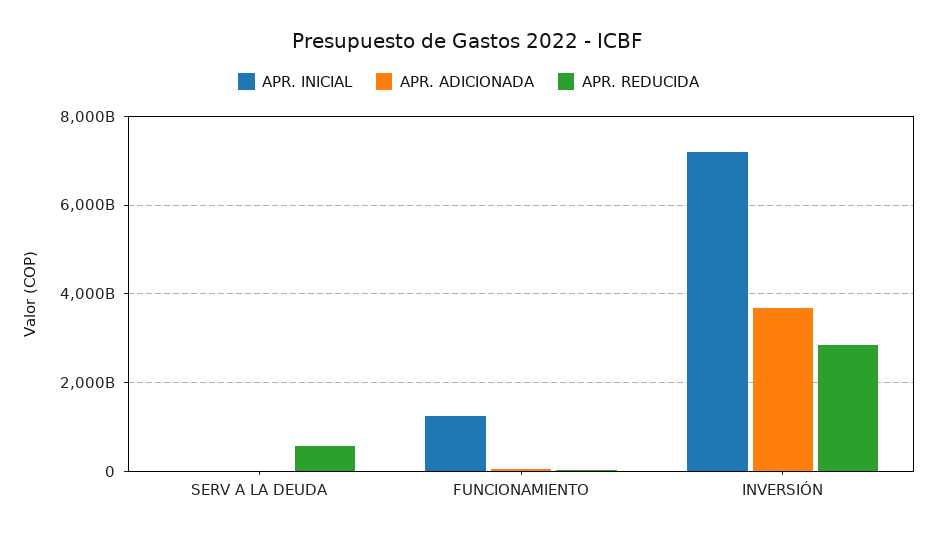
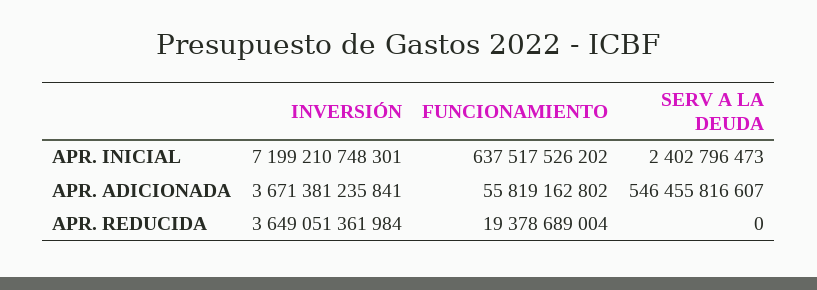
APR. ADICIONADA, SERV A LA DEUDA: 0 -> 546455816607
APR. REDUCIDA, SERV A LA DEUDA: 600000000000 -> 0
APR. INICIAL, FUNCIONAMIENTO: 1200000000000 -> 637517526202
APR. REDUCIDA, INVERSIÓN: 2800000000000 -> 3649051361984

